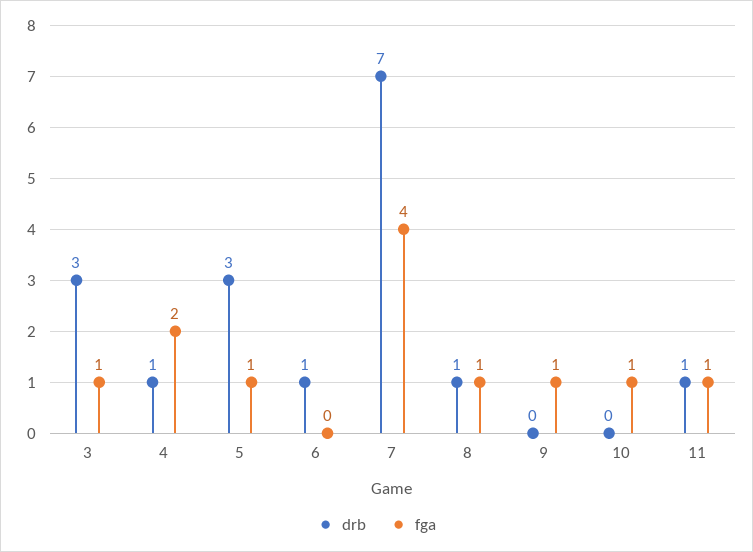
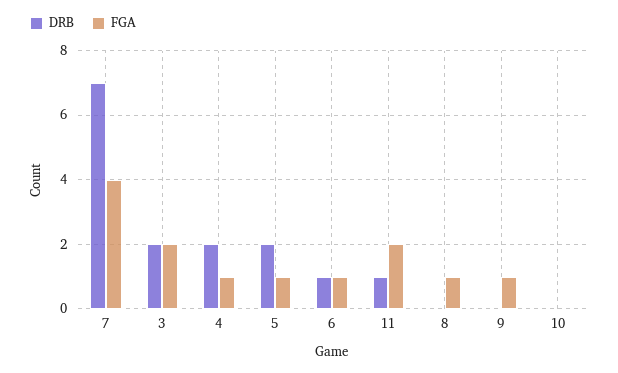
drb, 3: 3 -> 2
fga, 3: 1 -> 2
drb, 4: 1 -> 2
fga, 4: 2 -> 1
drb, 5: 3 -> 2
fga, 6: 0 -> 1
drb, 8: 1 -> 0
fga, 10: 1 -> 0
fga, 11: 1 -> 2

